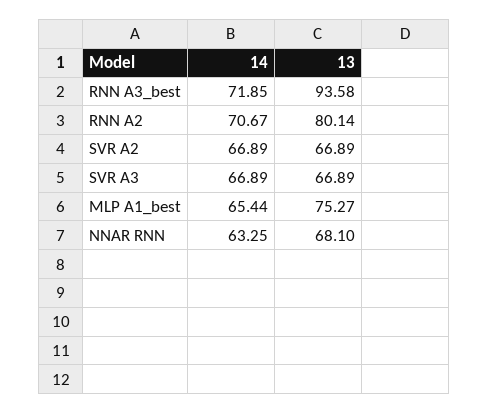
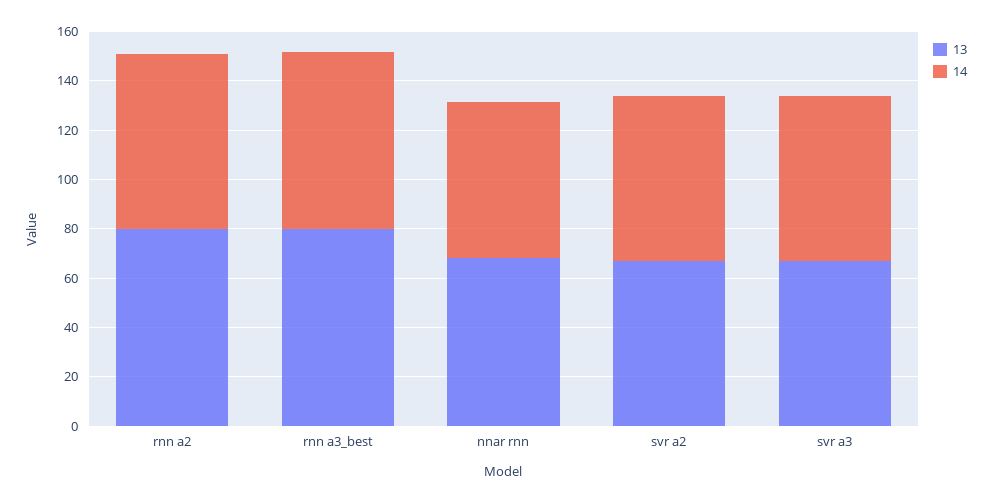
13, RNN A3_best: 93.58 -> 80
14, MLP A1_best: 65.44 -> none
13, MLP A1_best: 75.27 -> none

